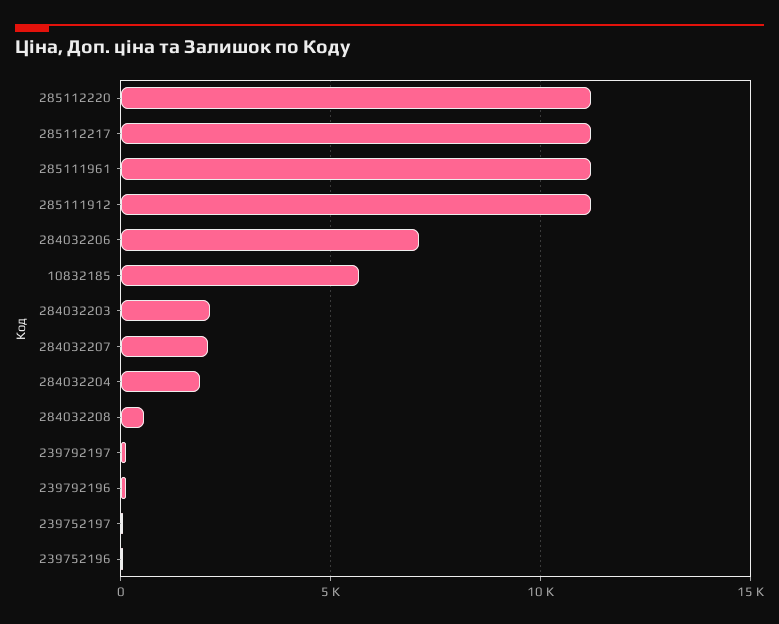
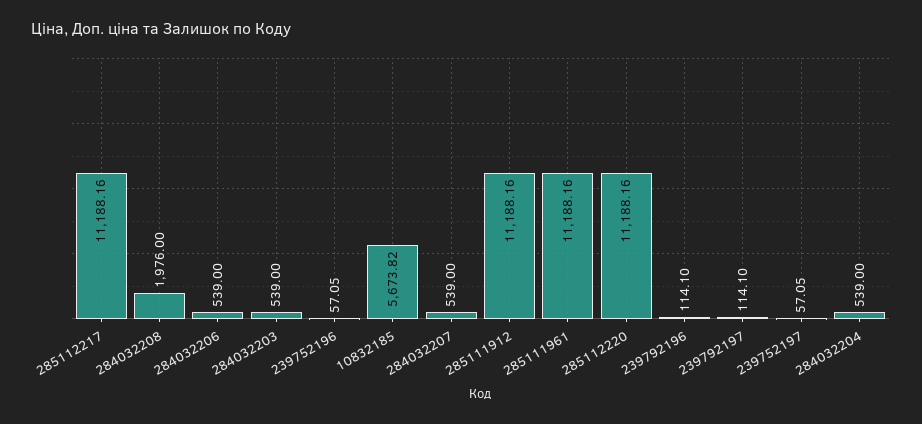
284032206: 7000 -> 539
284032203: 2000 -> 539
284032207: 2000 -> 539
284032204: 2000 -> 539
284032208: 500 -> 1976

